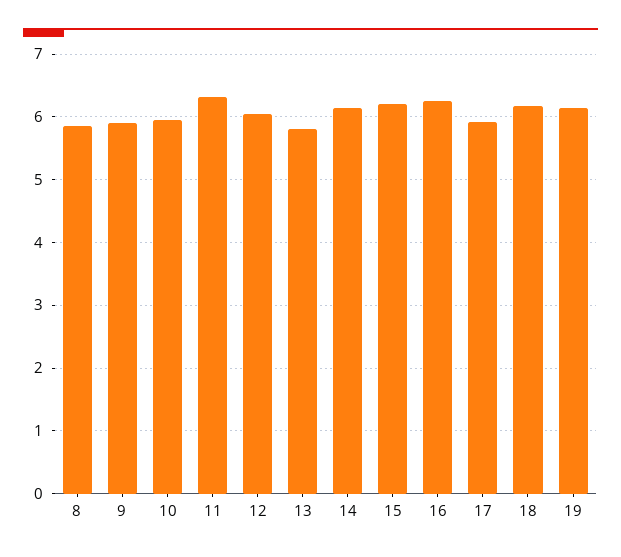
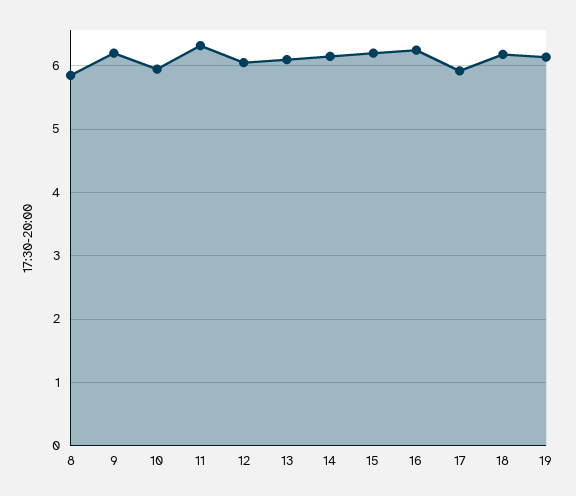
9: 5.9 -> 6.2
13: 5.8 -> 6.1

